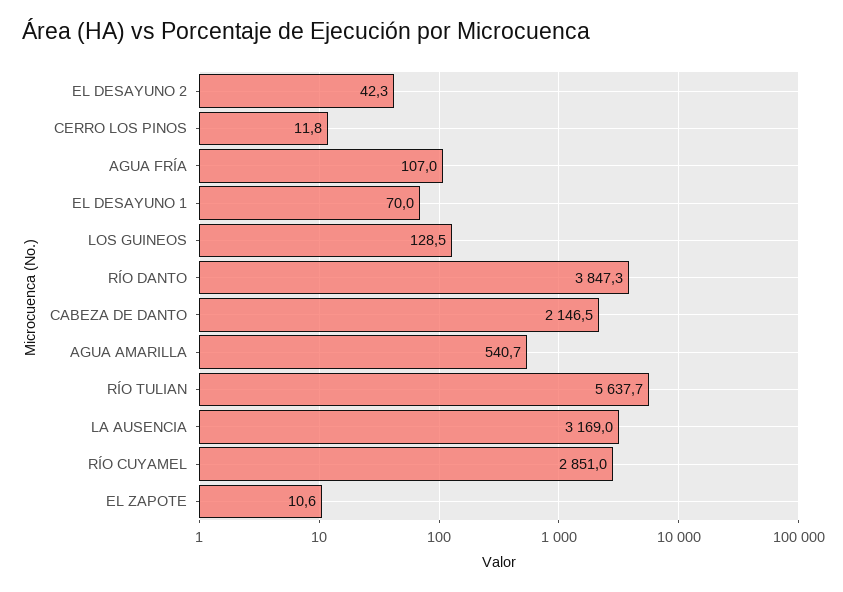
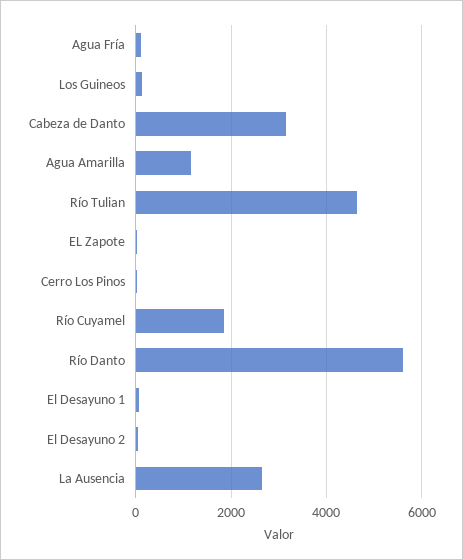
RÍO DANTO: 3847.3 -> 5600
CABEZA DE DANTO: 2146.5 -> 3200
AGUA AMARILLA: 540.7 -> 1200
RÍO TULIAN: 5637.7 -> 4600
LA AUSENCIA: 3169 -> 2600
RÍO CUYAMEL: 2851 -> 1800

